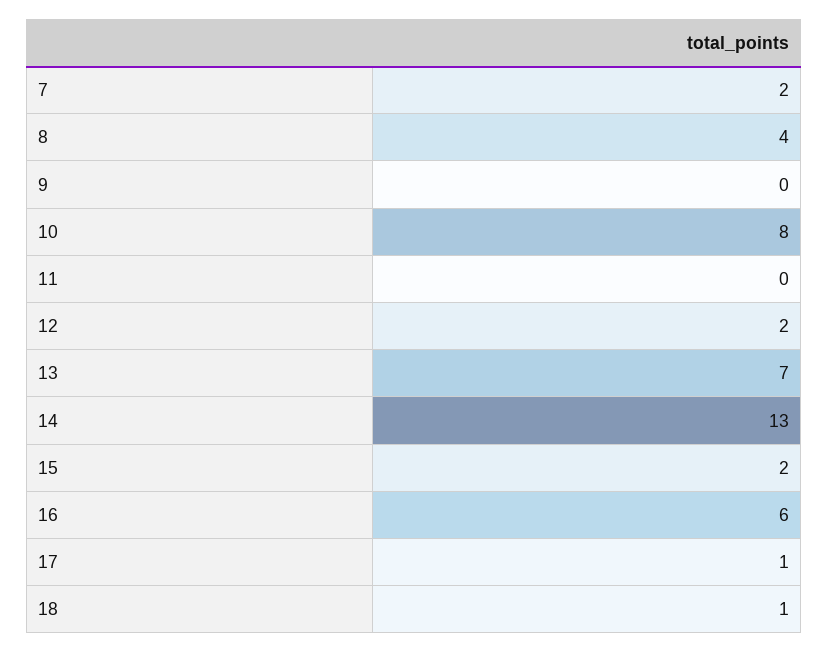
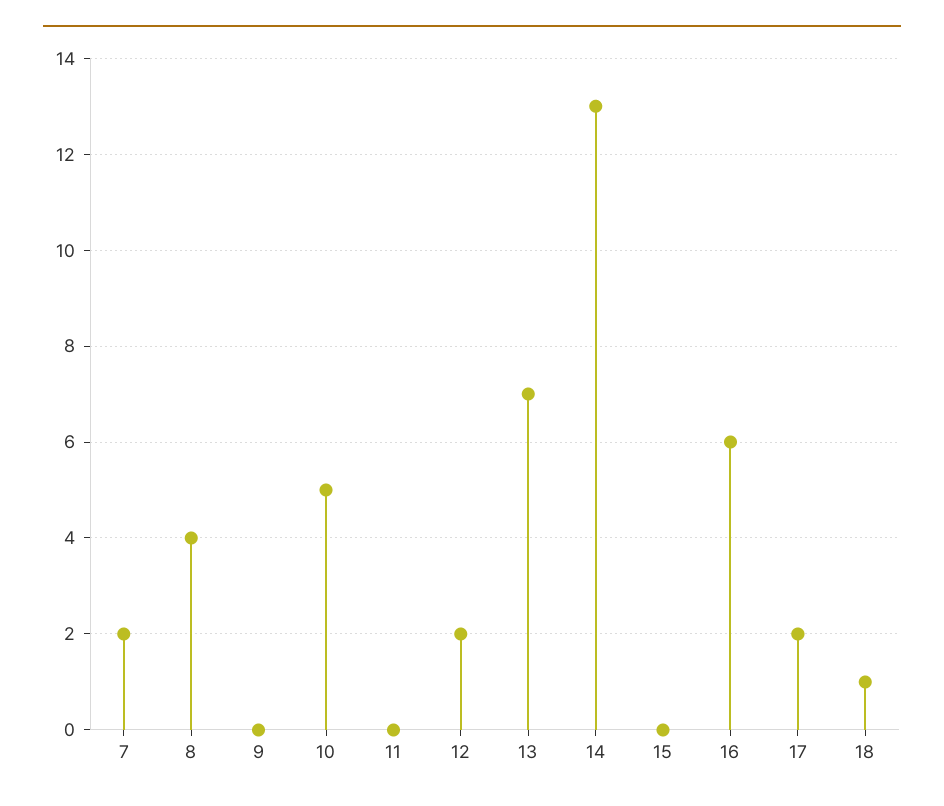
10: 8 -> 5
15: 2 -> 0
17: 1 -> 2

